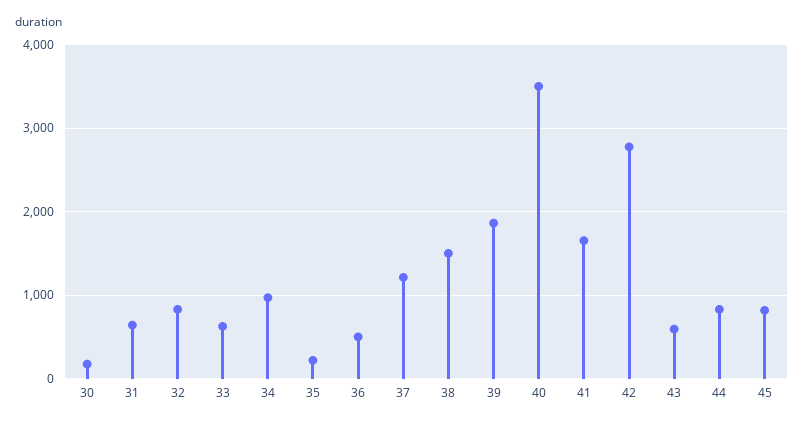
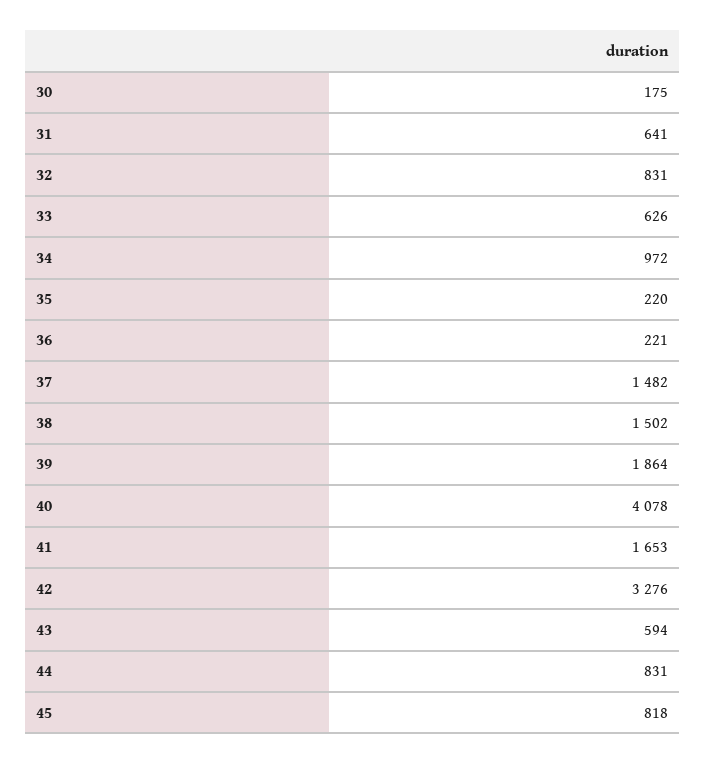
36: 500 -> 221
37: 1200 -> 1482
40: 3500 -> 4078
42: 2800 -> 3276

